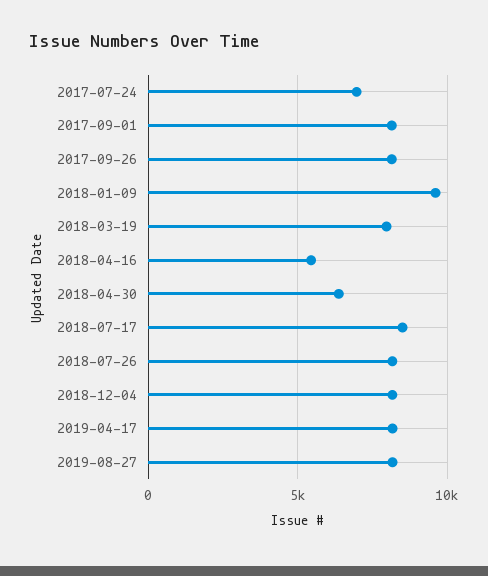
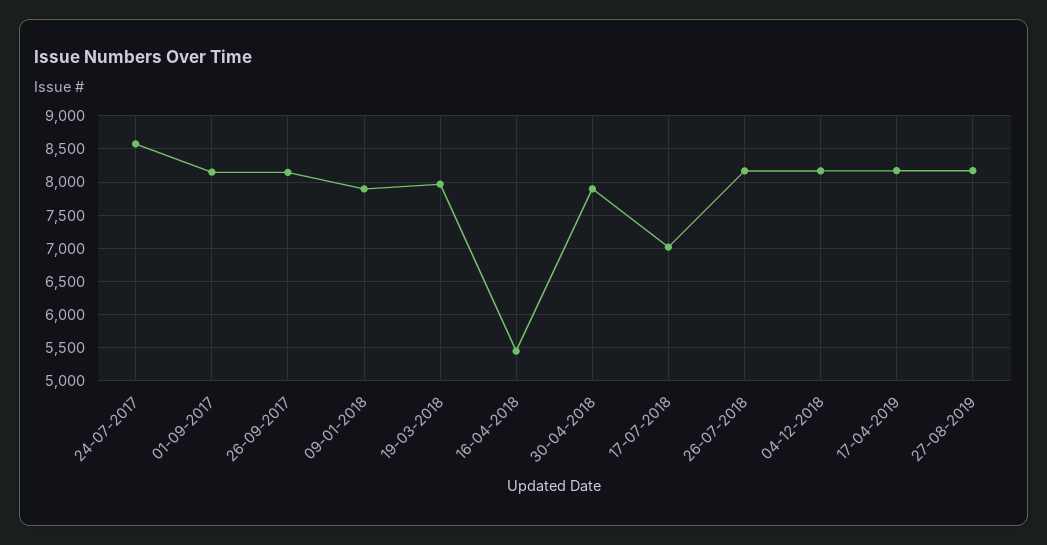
2017-07-24: 7000 -> 8600
2018-01-09: 9500 -> 7900
2018-04-30: 6500 -> 7900
2018-07-17: 8500 -> 7000

